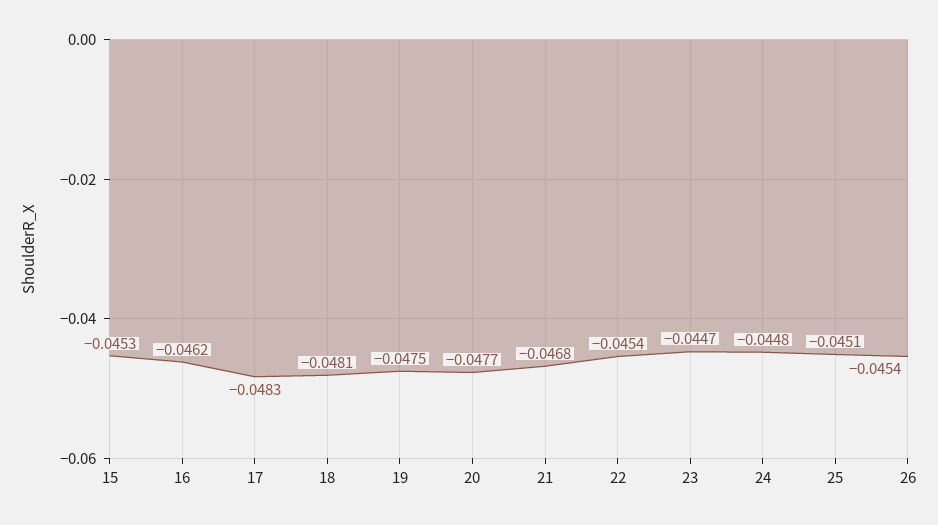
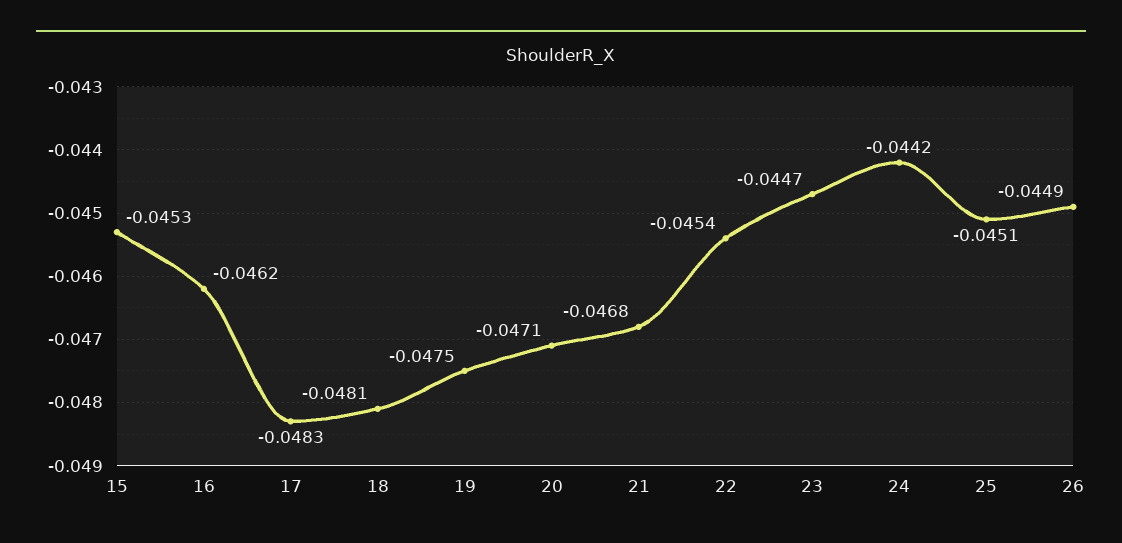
20: -0.0477 -> -0.0471
24: -0.0448 -> -0.0442
26: -0.0454 -> -0.0449

